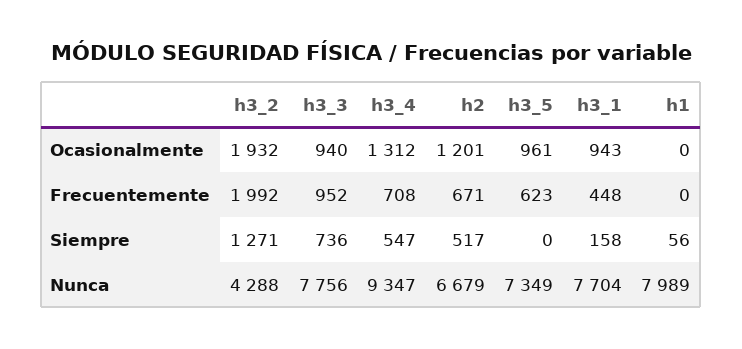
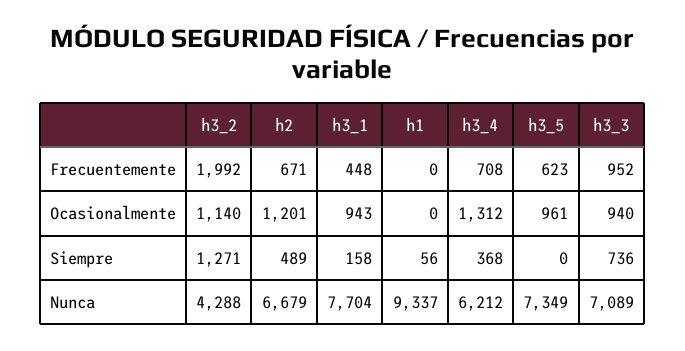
h3_2, Ocasionalmente: 1932 -> 1140
h3_4, Siempre: 547 -> 368
h2, Siempre: 517 -> 489
h3_3, Nunca: 7756 -> 7089
h3_4, Nunca: 9347 -> 6212
h1, Nunca: 7989 -> 9337

